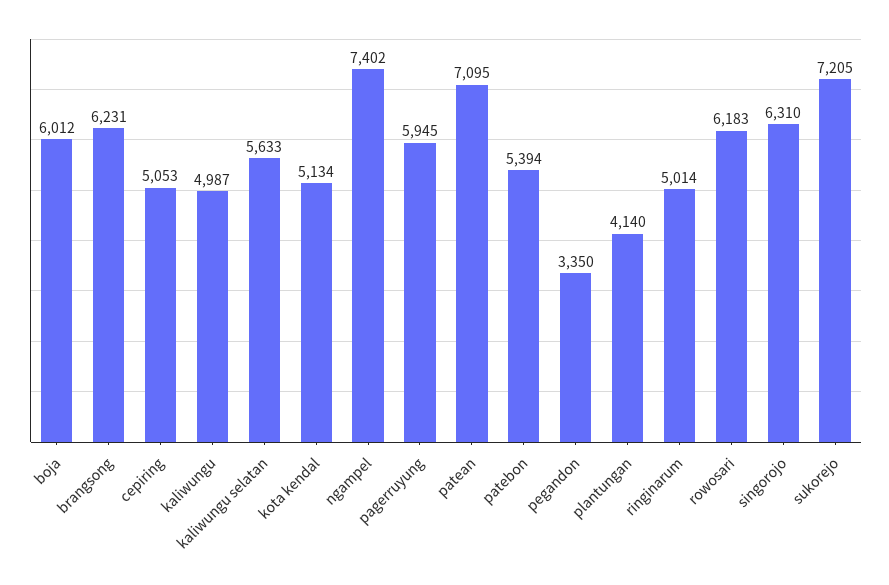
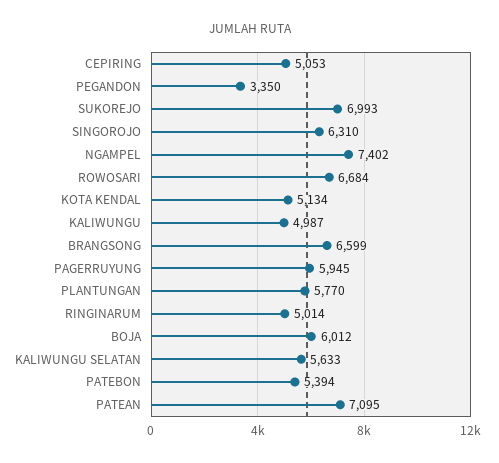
brangsong: 6231 -> 6599
plantungan: 4140 -> 5770
rowosari: 6183 -> 6684
sukorejo: 7205 -> 6993

